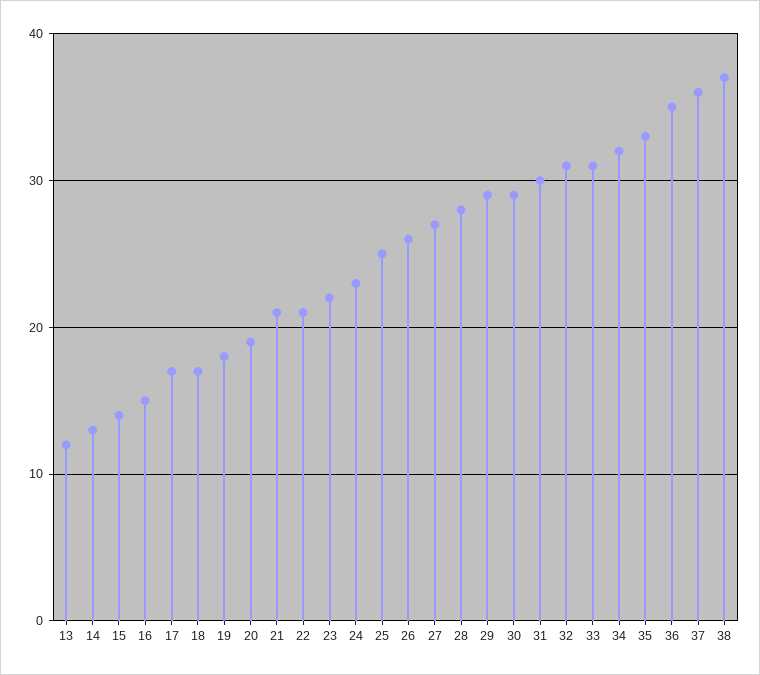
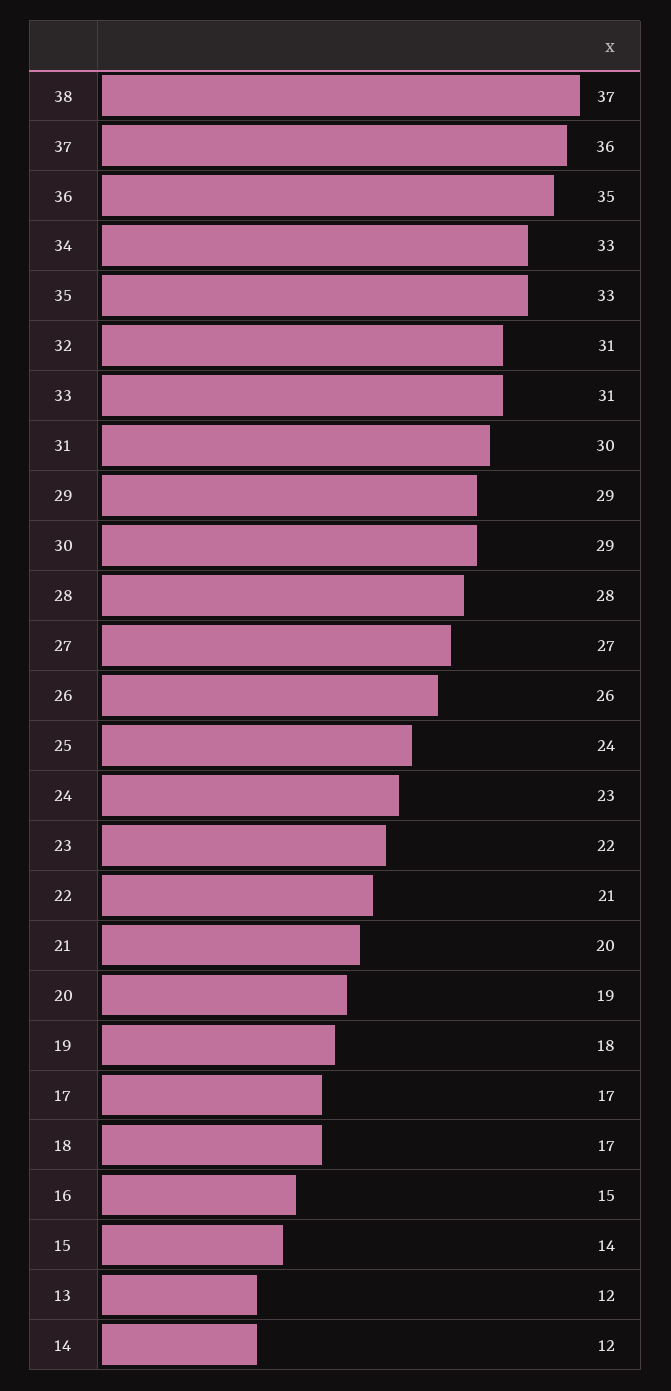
14: 13 -> 12
21: 21 -> 20
25: 25 -> 24
34: 32 -> 33

